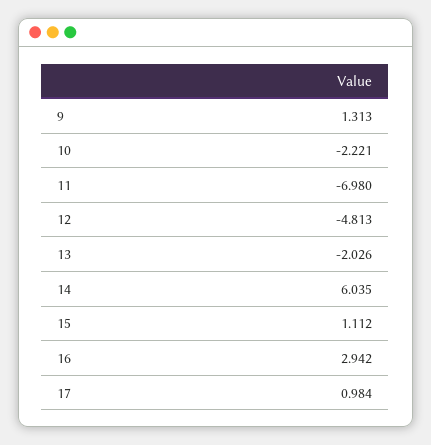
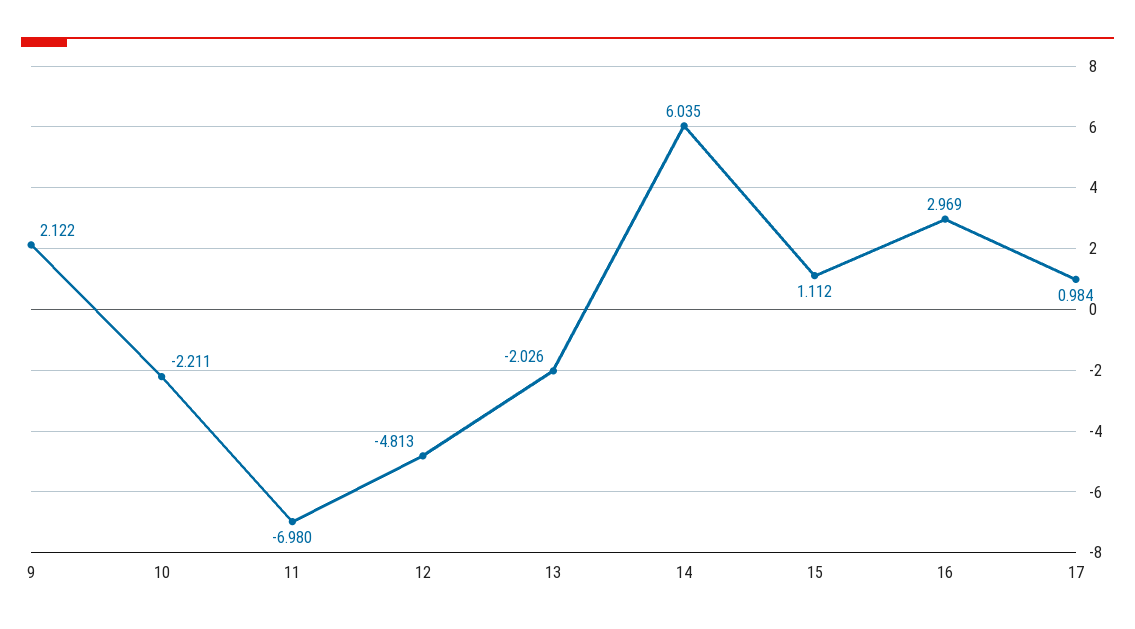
9: 1.313 -> 2.122
10: -2.221 -> -2.211
16: 2.942 -> 2.969

